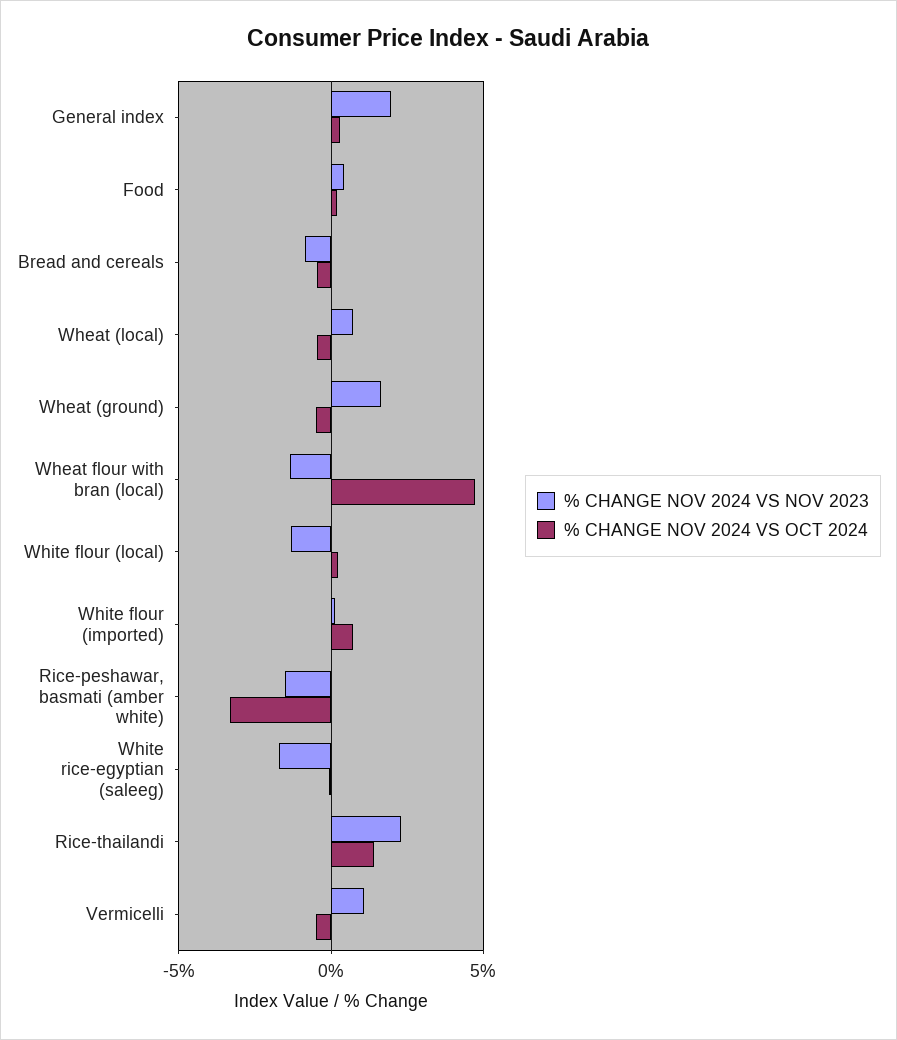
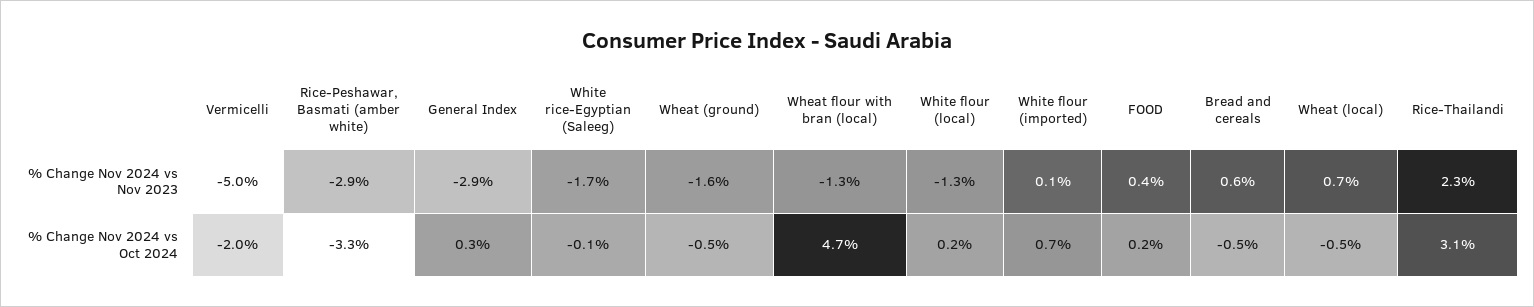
% CHANGE NOV 2024 VS NOV 2023, General index: 2 -> -2.9
% CHANGE NOV 2024 VS NOV 2023, Bread and cereals: -1 -> 0.6
% CHANGE NOV 2024 VS NOV 2023, Wheat (ground): 1.5 -> -1.6
% CHANGE NOV 2024 VS NOV 2023, Rice-peshawar, basmati (amber white): -1.5 -> -2.9
% CHANGE NOV 2024 VS OCT 2024, Rice-thailandi: 1.5 -> 3.1
% CHANGE NOV 2024 VS NOV 2023, Vermicelli: 1 -> -5
% CHANGE NOV 2024 VS OCT 2024, Vermicelli: -0.5 -> -2

